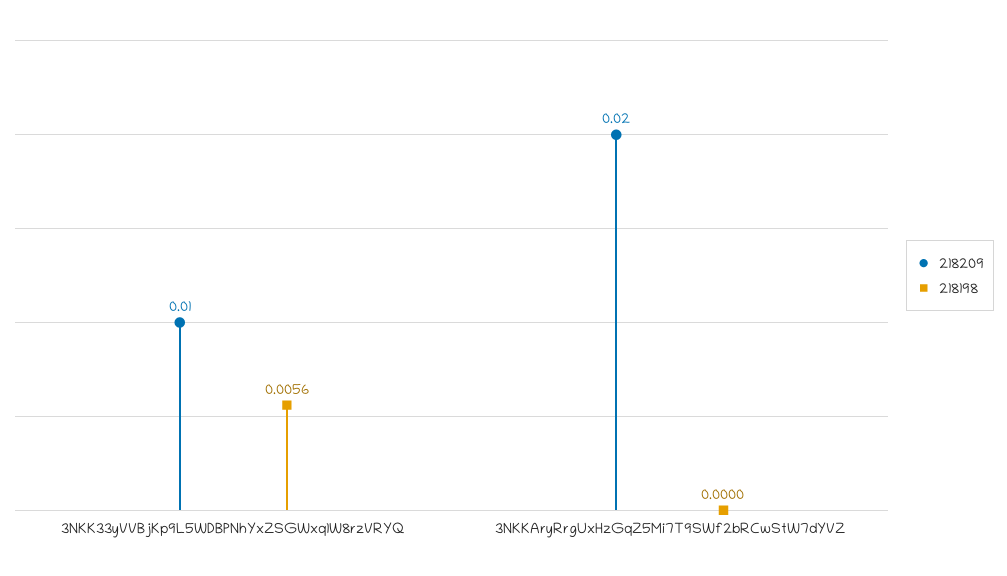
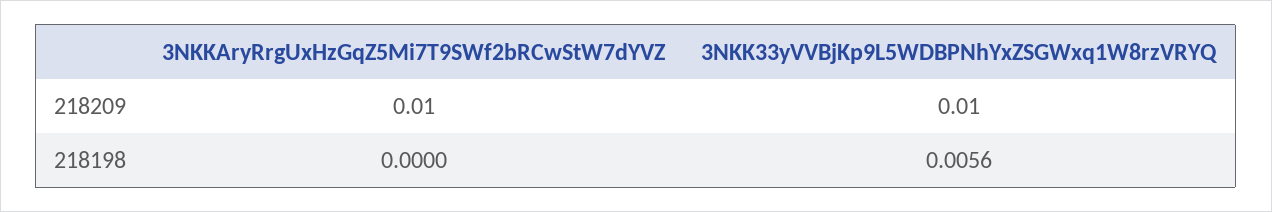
218209, 3NKKAryRrgUxHzGqZ5Mi7T9SWf2bRCwStW7dYVZ: 0.02 -> 0.01

